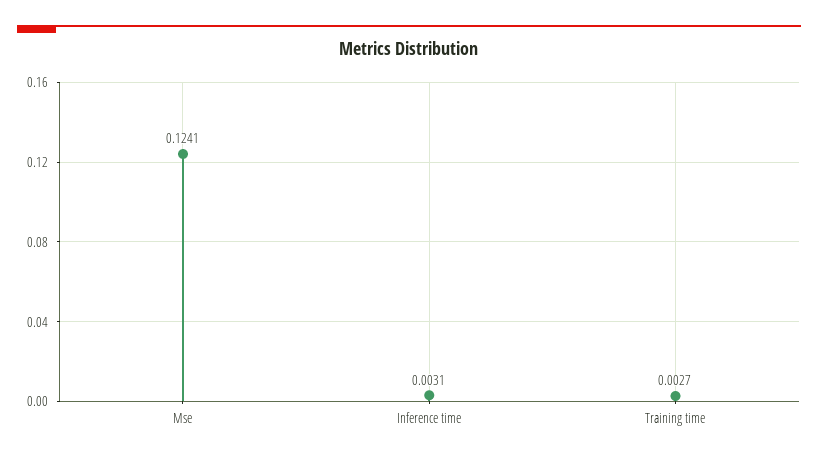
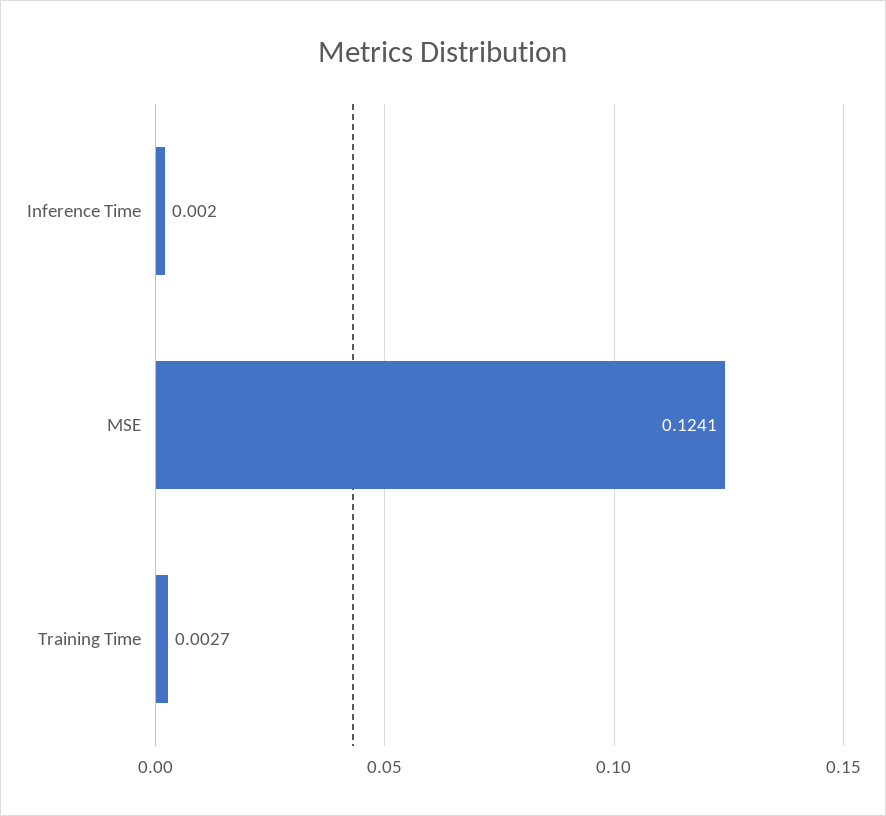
Inference time: 0.0031 -> 0.002

